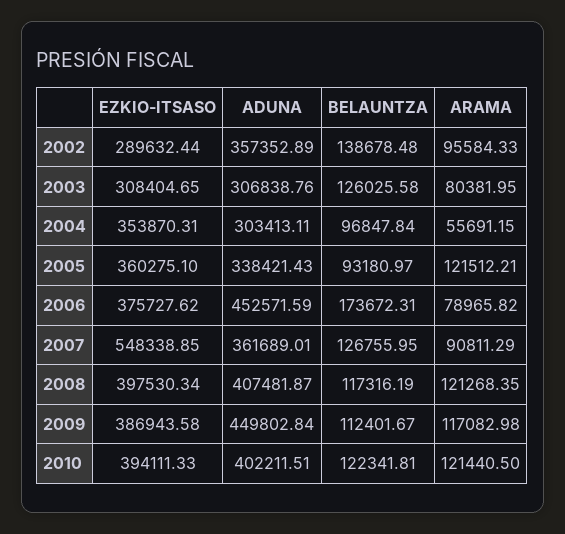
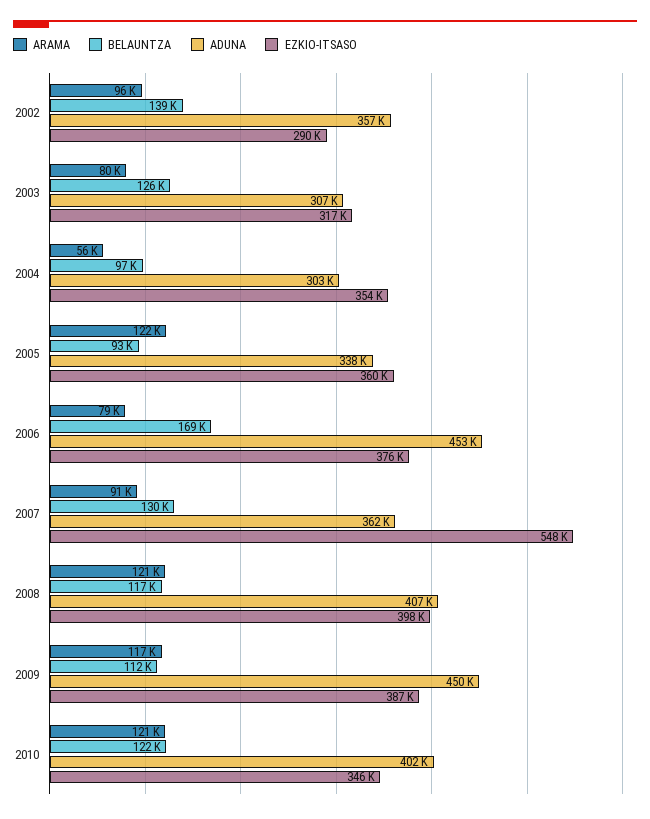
EZKIO-ITSASO, 2003: 308404.65 -> 317000
BELAUNTZA, 2006: 173672.31 -> 169000
BELAUNTZA, 2007: 126755.95 -> 130000
EZKIO-ITSASO, 2010: 394111.33 -> 346000

